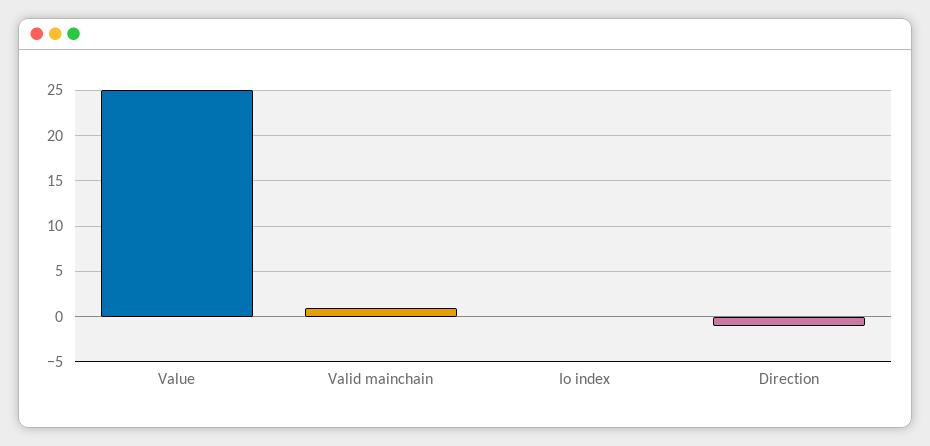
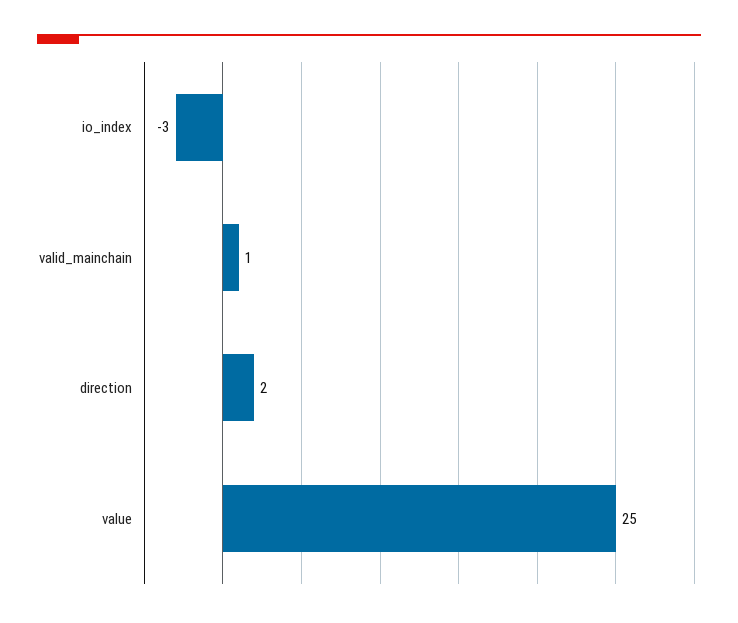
Io index: 0 -> -3
Direction: -1 -> 2

